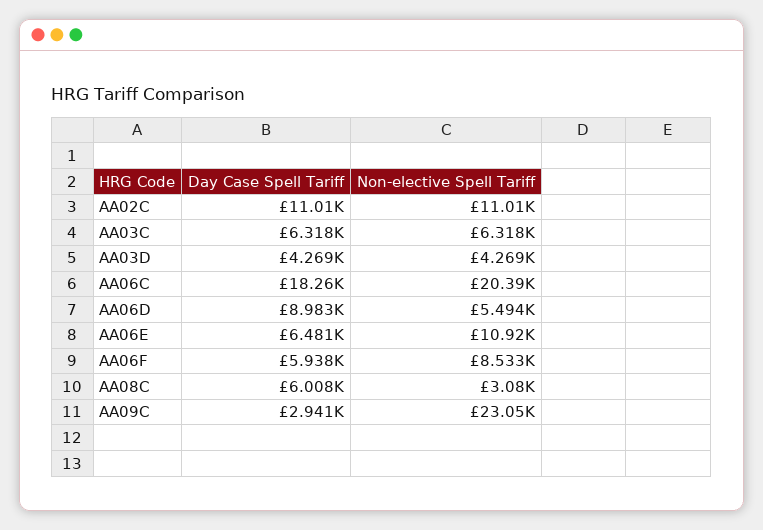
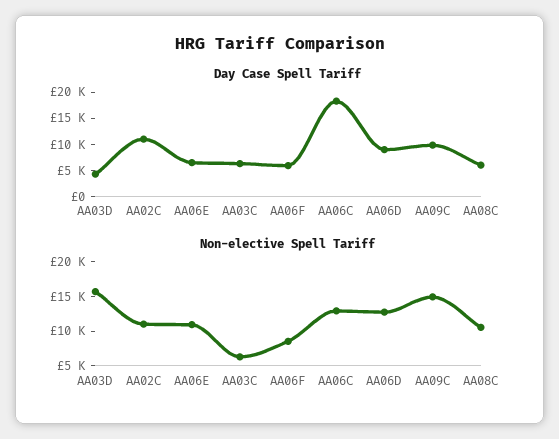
Non-elective Spell Tariff, AA03D: 4269 -> 15000
Non-elective Spell Tariff, AA06C: 20390 -> 12500
Non-elective Spell Tariff, AA06D: 5494 -> 12500
Non-elective Spell Tariff, AA08C: 3080 -> 10000
Day Case Spell Tariff, AA09C: 2941 -> 10000
Non-elective Spell Tariff, AA09C: 23050 -> 15000

